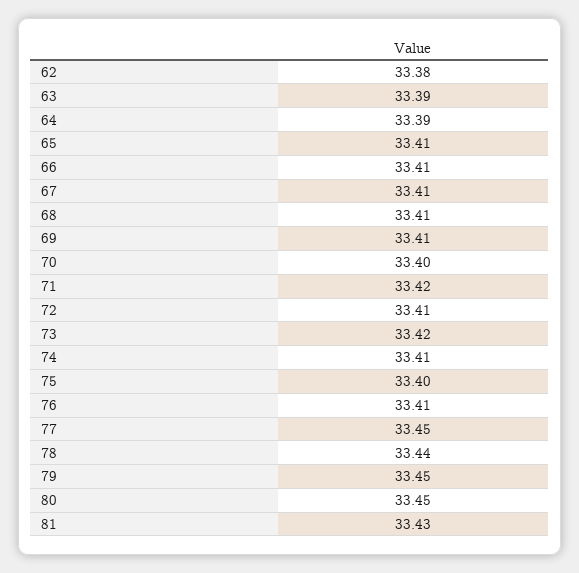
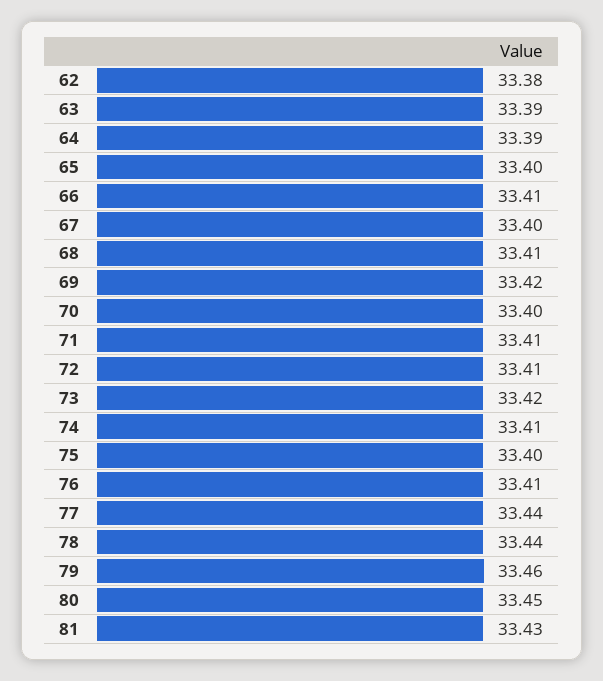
65: 33.41 -> 33.4
67: 33.41 -> 33.4
69: 33.41 -> 33.42
71: 33.42 -> 33.41
77: 33.45 -> 33.44
79: 33.45 -> 33.46

